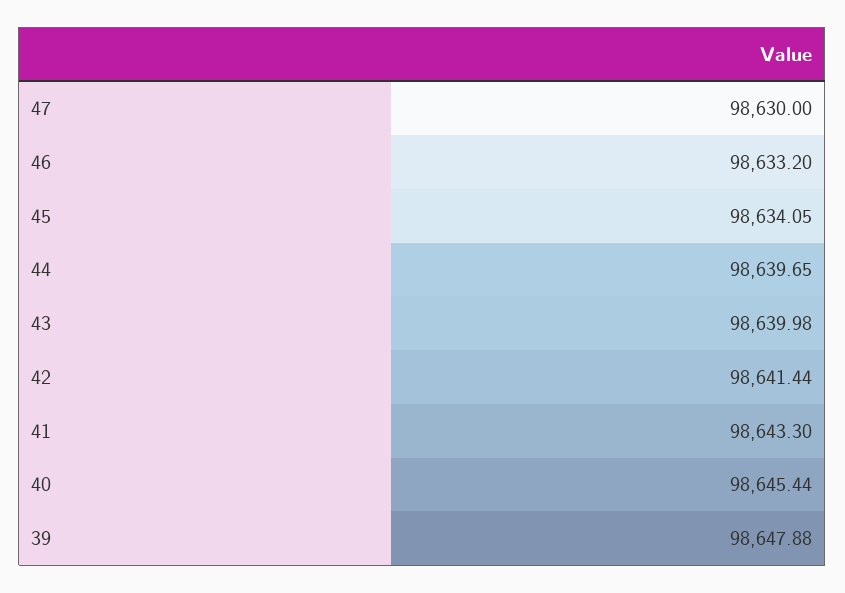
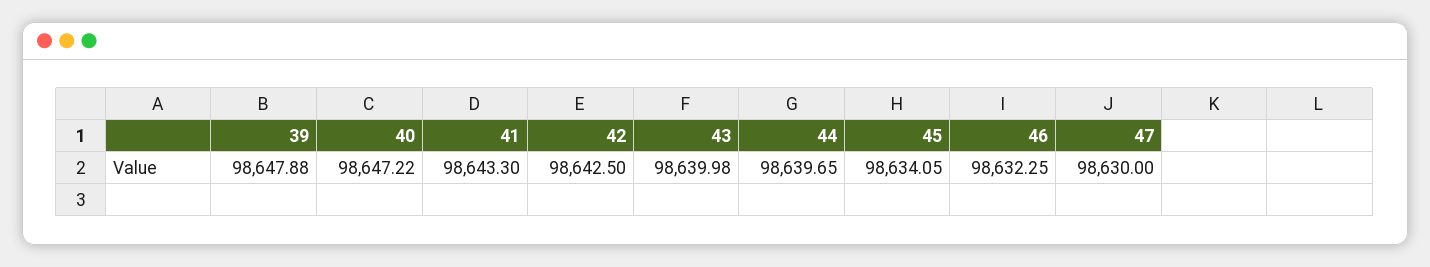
46: 98633.2 -> 98632.25
42: 98641.44 -> 98642.5
40: 98645.44 -> 98647.22

